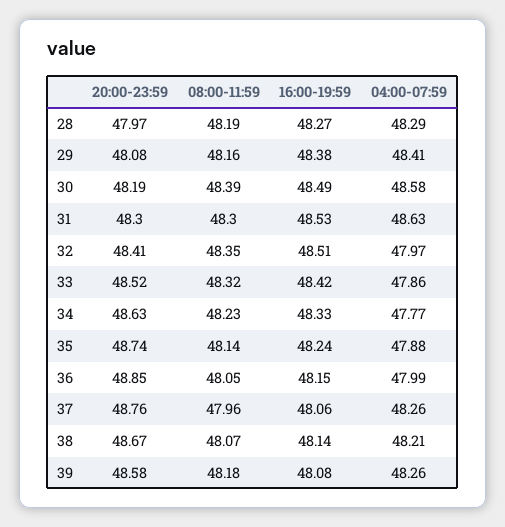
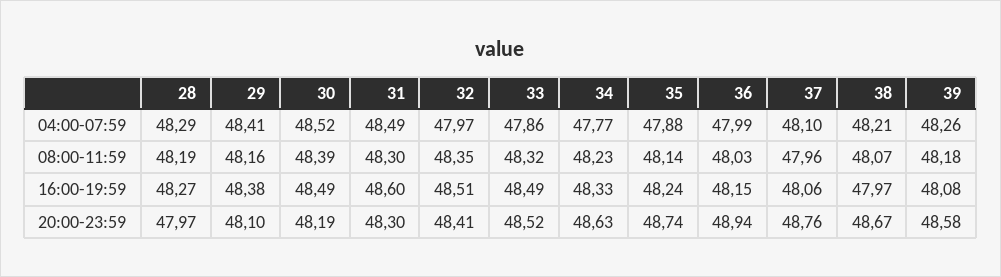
20:00-23:59, 29: 48.08 -> 48.1
04:00-07:59, 30: 48.58 -> 48.52
16:00-19:59, 31: 48.53 -> 48.6
04:00-07:59, 31: 48.63 -> 48.49
16:00-19:59, 33: 48.42 -> 48.49
20:00-23:59, 36: 48.85 -> 48.94
08:00-11:59, 36: 48.05 -> 48.03
04:00-07:59, 37: 48.26 -> 48.1
16:00-19:59, 38: 48.14 -> 47.97

